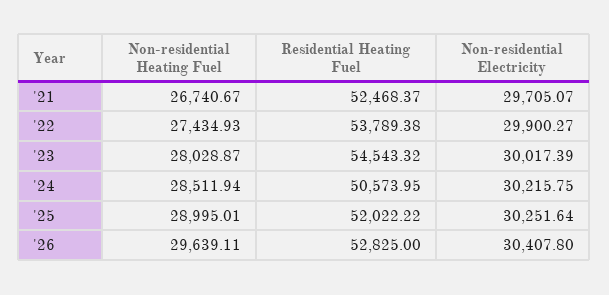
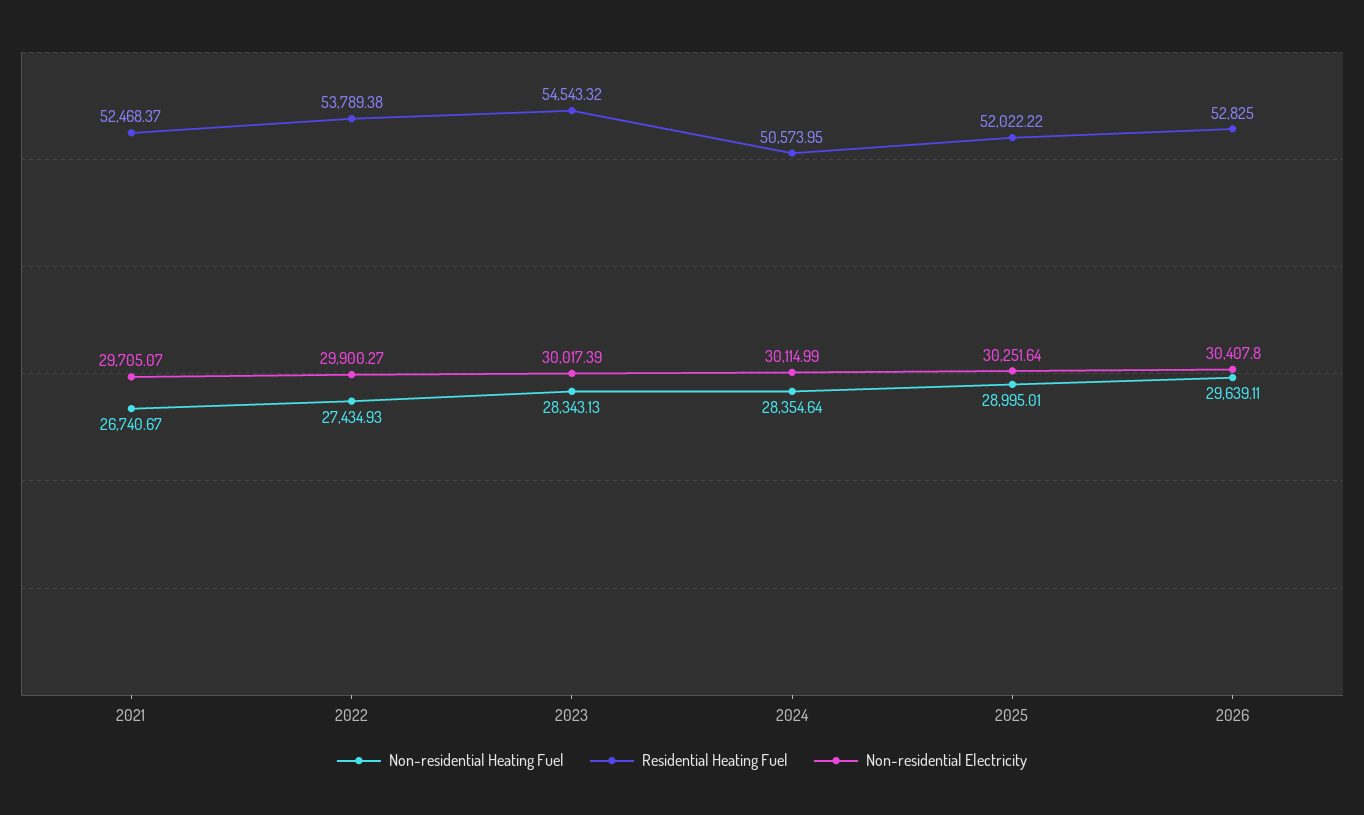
Non-residential Heating Fuel, '23: 28028.87 -> 28343.13
Non-residential Heating Fuel, '24: 28511.94 -> 28354.64
Non-residential Electricity, '24: 30215.75 -> 30114.99

